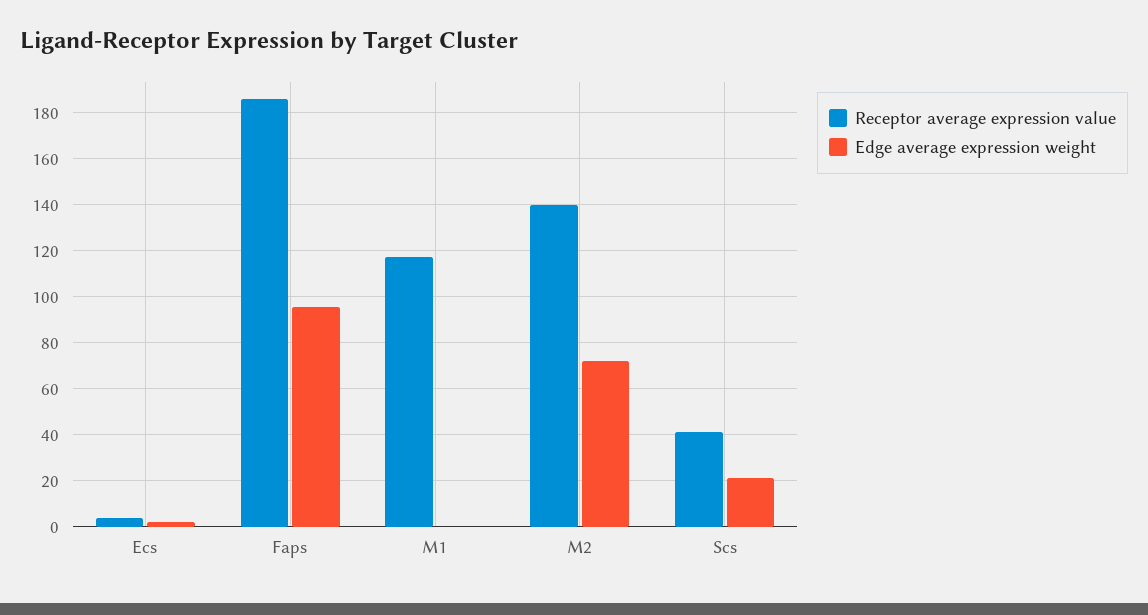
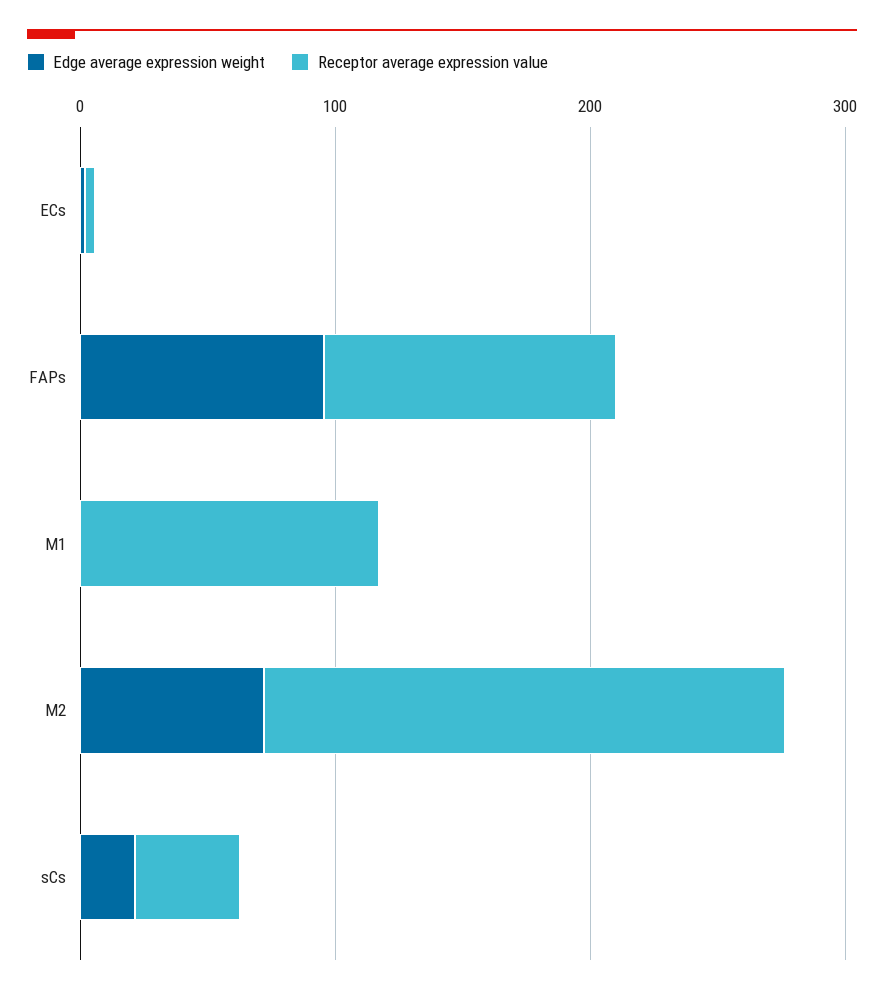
Receptor average expression value, Faps: 185 -> 120
Receptor average expression value, M2: 140 -> 200

